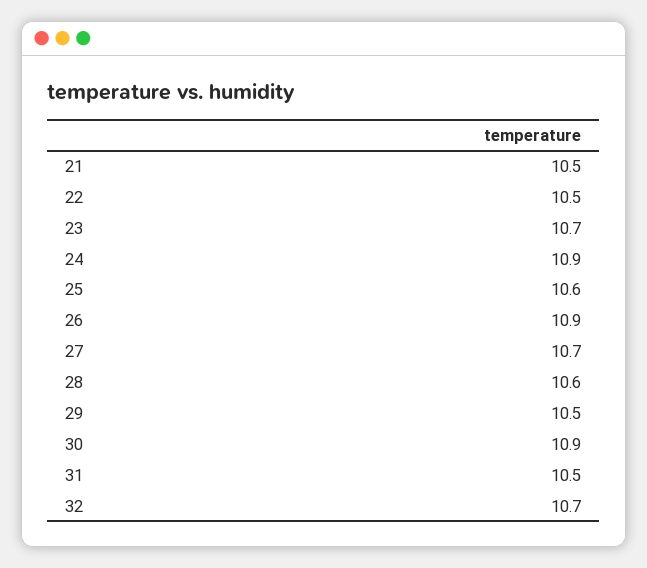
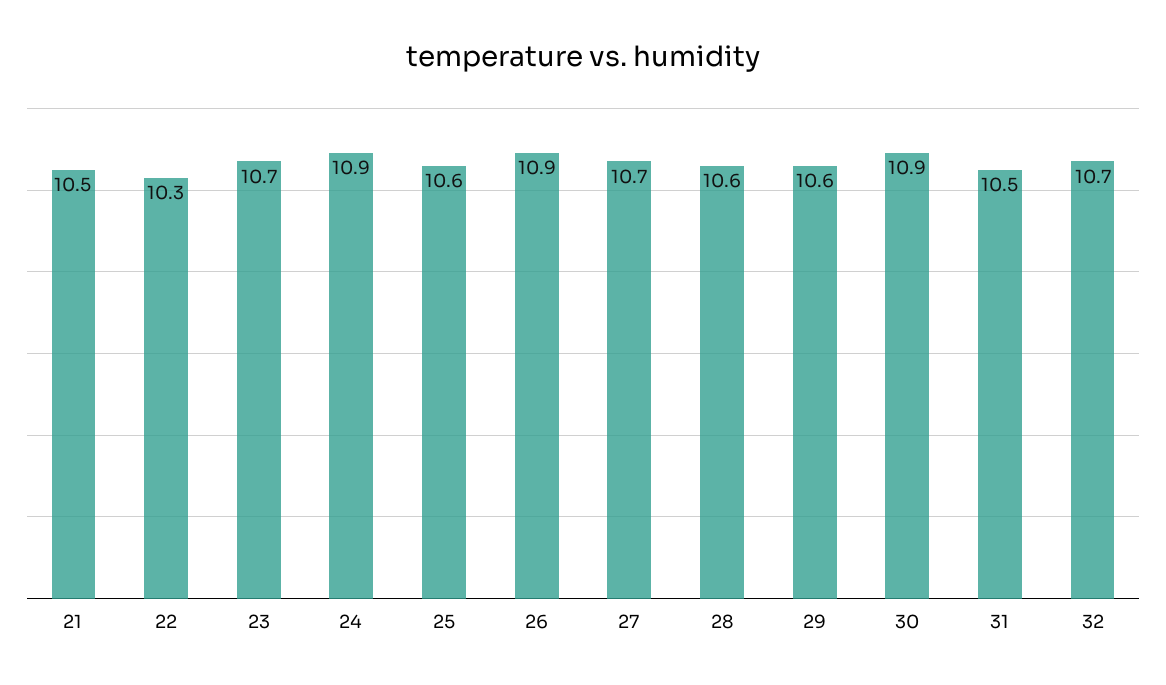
22: 10.5 -> 10.3
29: 10.5 -> 10.6

